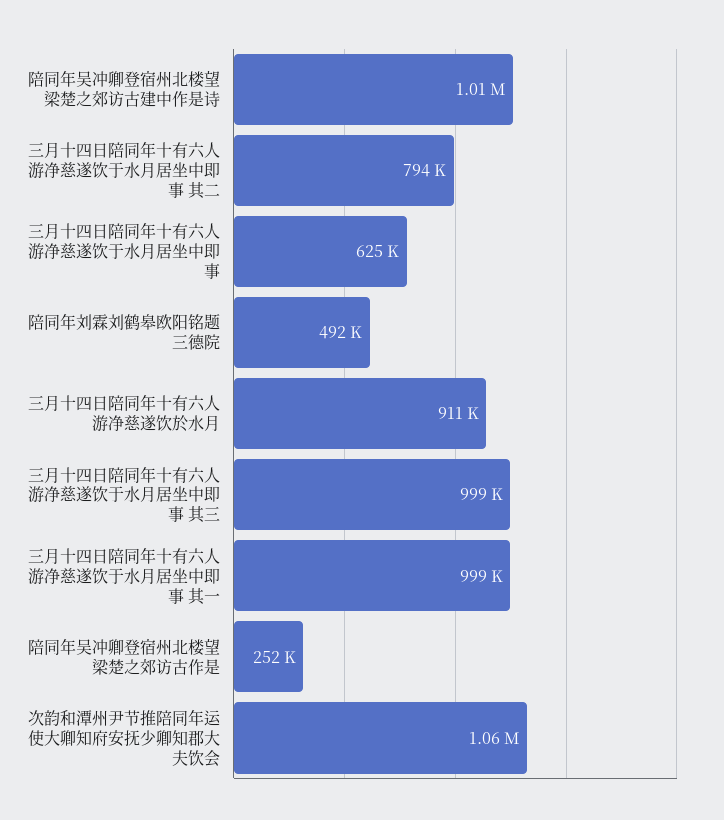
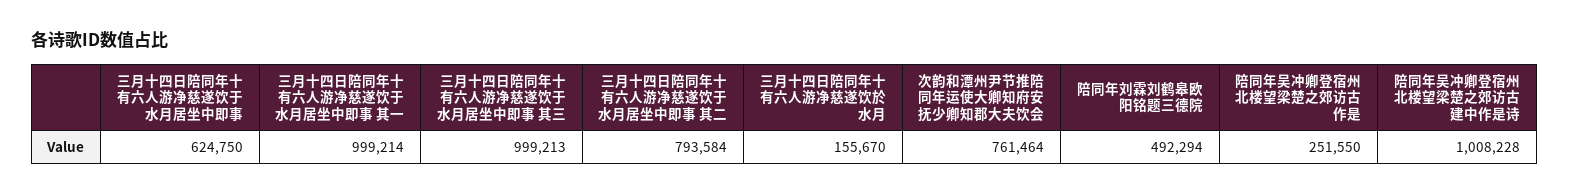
三月十四日陪同年十有六人游净慈遂饮於水月: 911000 -> 155670
次韵和潭州尹节推陪同年运使大卿知府安抚少卿知郡大夫饮会: 1060000 -> 761464

